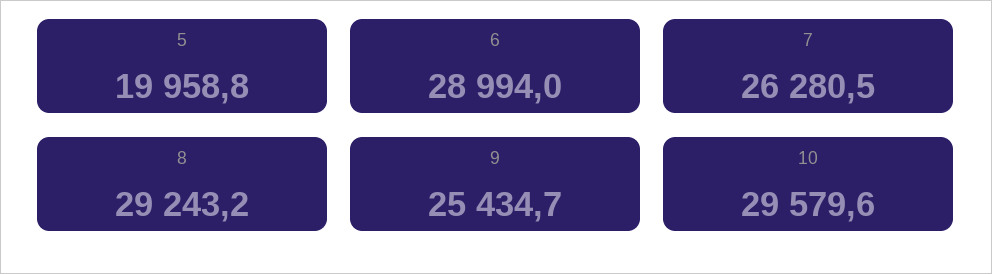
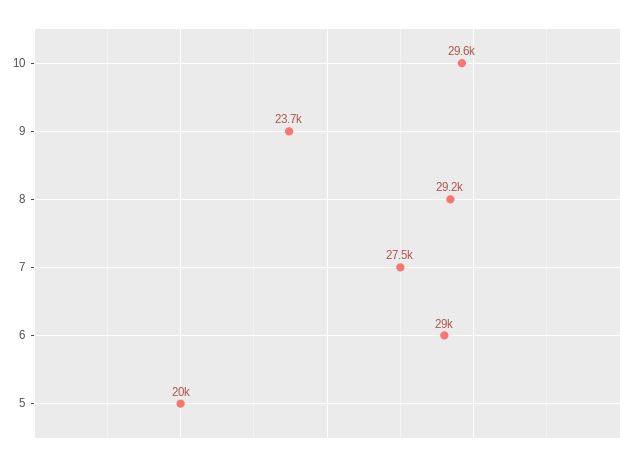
7: 26280.5 -> 27500
9: 25434.7 -> 23700

